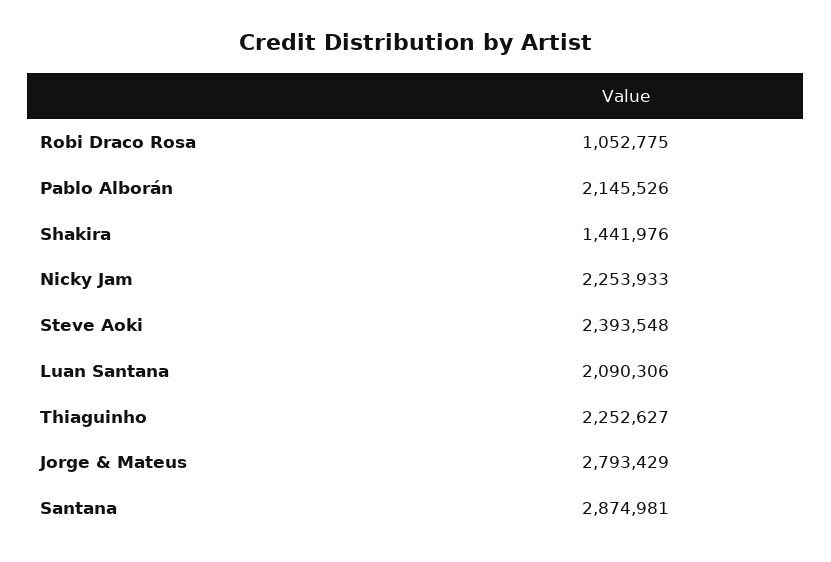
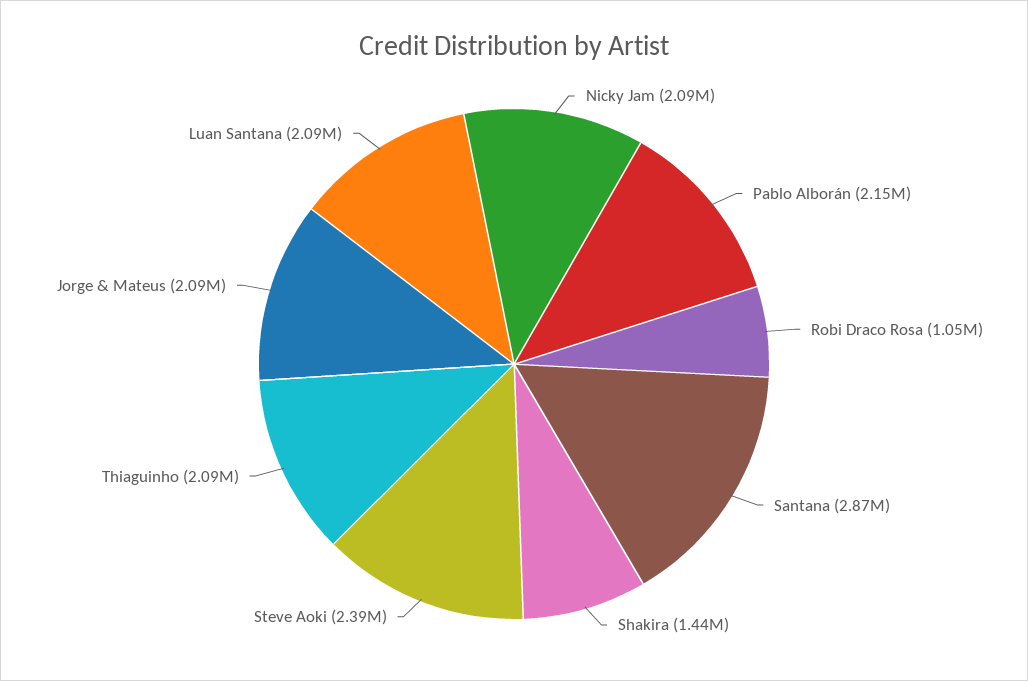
Nicky Jam: 2253933 -> 2090000
Thiaguinho: 2252627 -> 2090000
Jorge & Mateus: 2793429 -> 2090000

